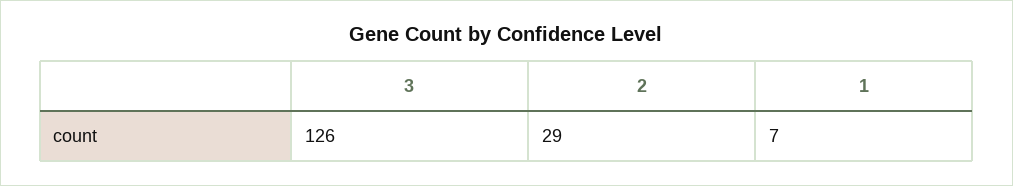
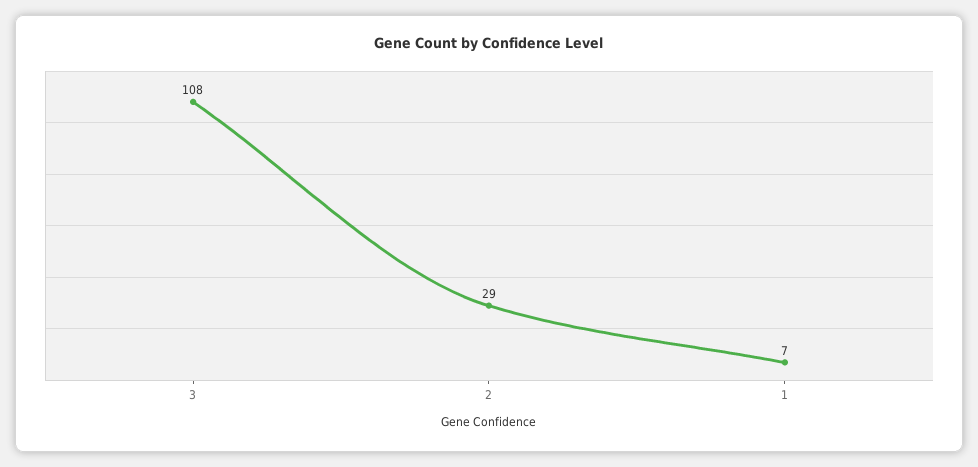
3: 126 -> 108

